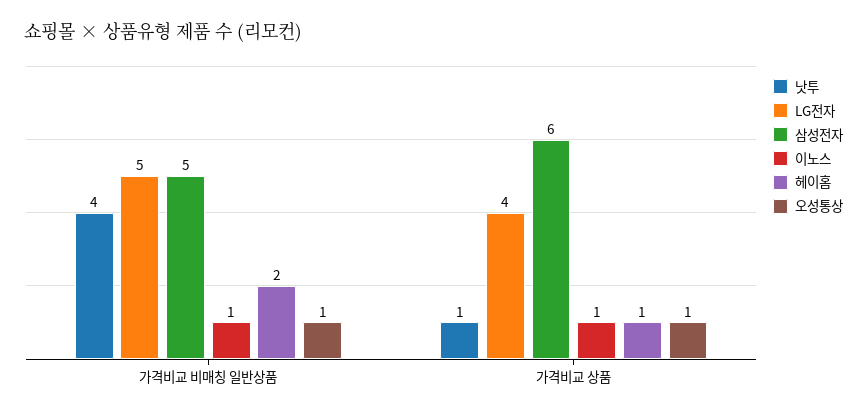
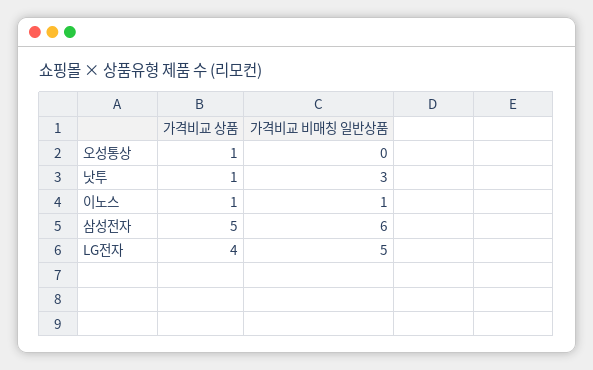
낫투, 가격비교 비매칭 일반상품: 4 -> 3
삼성전자, 가격비교 비매칭 일반상품: 5 -> 6
헤이홈, 가격비교 비매칭 일반상품: 2 -> none
오성통상, 가격비교 비매칭 일반상품: 1 -> 0
삼성전자, 가격비교 상품: 6 -> 5
헤이홈, 가격비교 상품: 1 -> none

